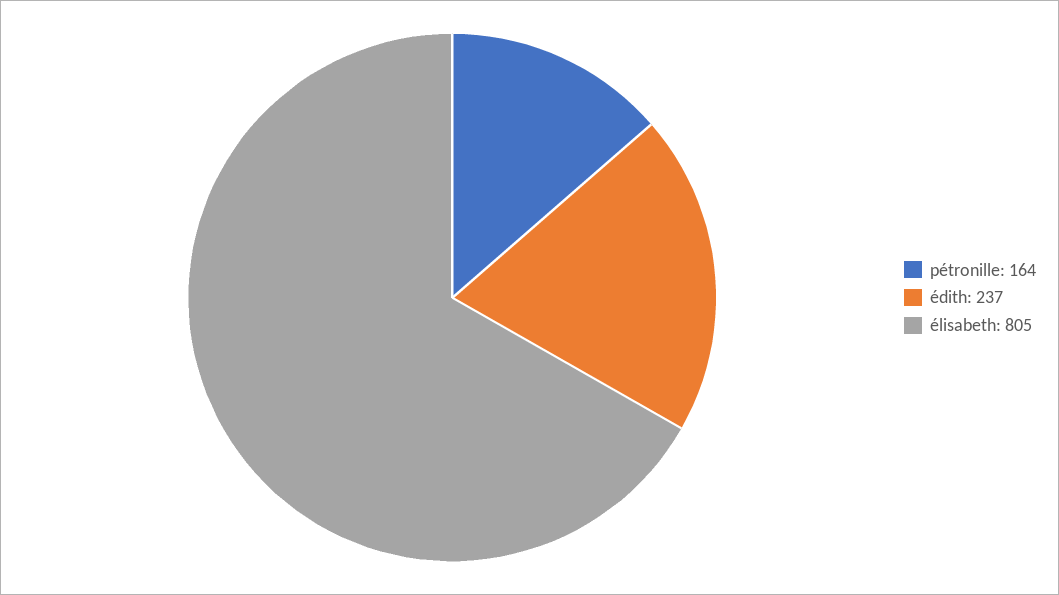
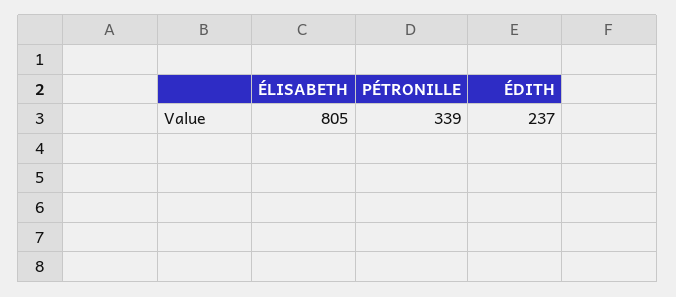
pétronille: 164 -> 339

